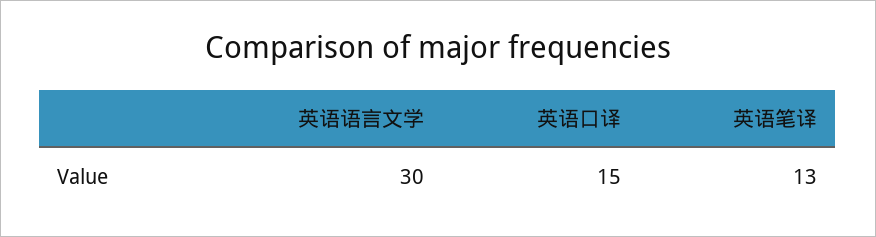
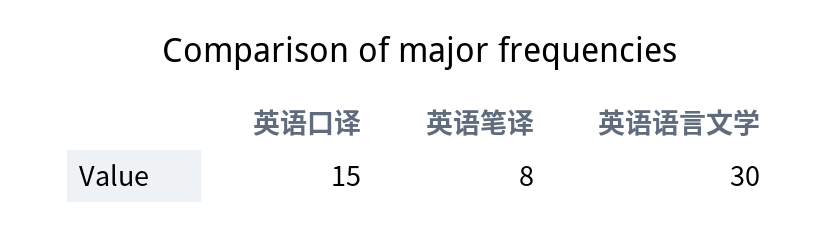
英语笔译: 13 -> 8

